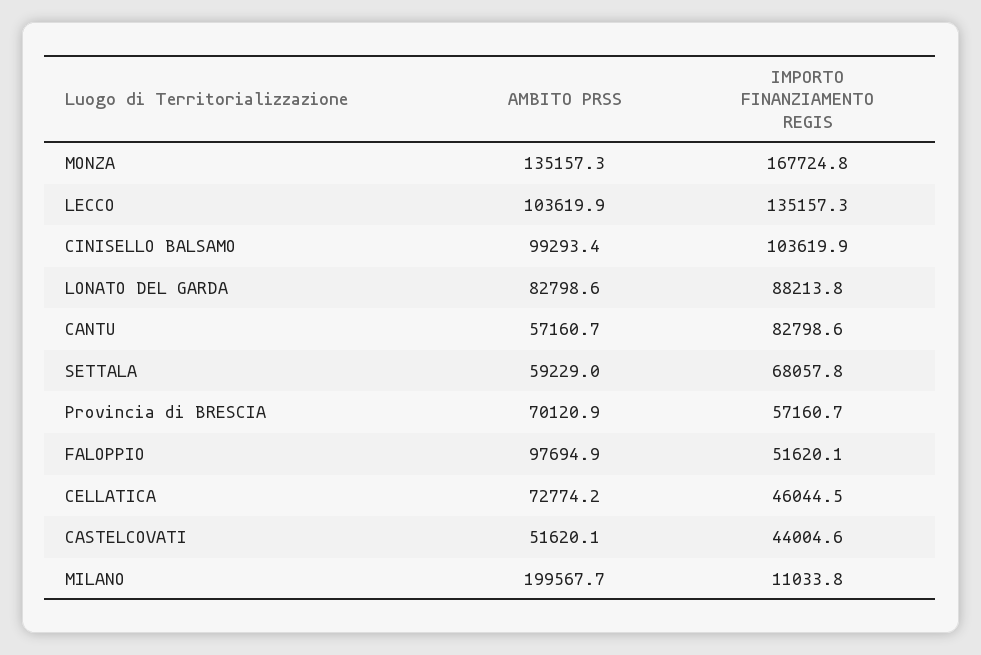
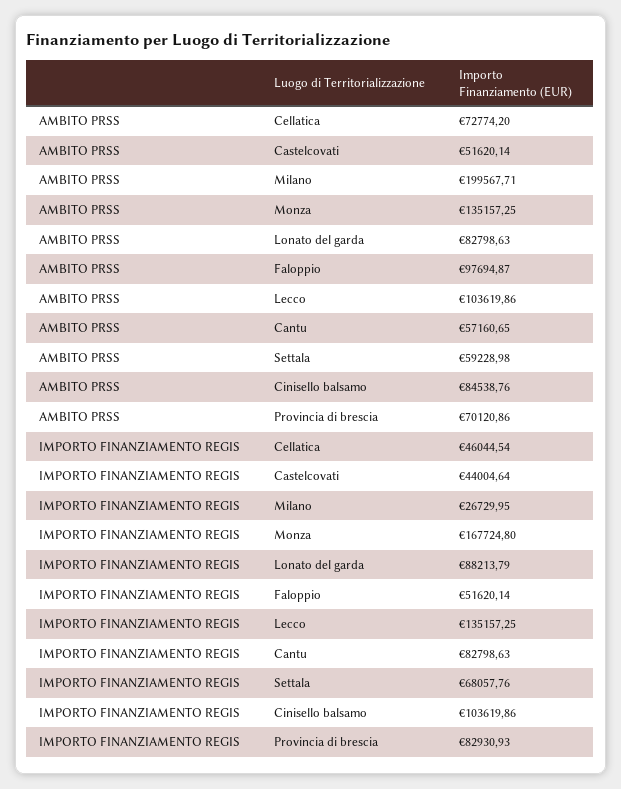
AMBITO PRSS, CINISELLO BALSAMO: 99293.4 -> 84538.76
IMPORTO FINANZIAMENTO REGIS, Provincia di BRESCIA: 57160.7 -> 82930.93
IMPORTO FINANZIAMENTO REGIS, MILANO: 11033.8 -> 26729.95

